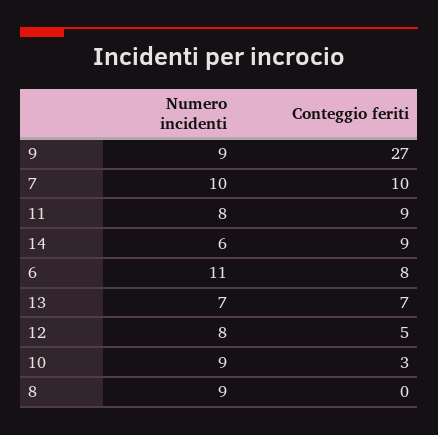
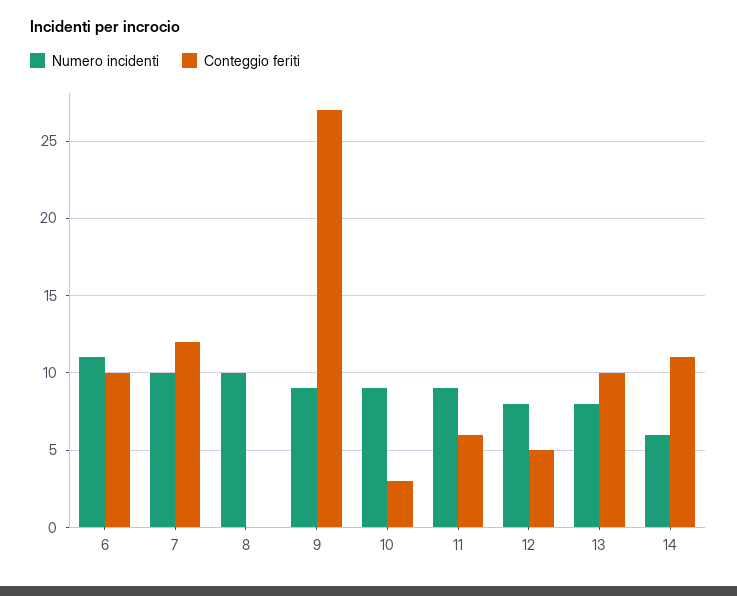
Conteggio feriti, 7: 10 -> 12
Numero incidenti, 11: 8 -> 9
Conteggio feriti, 11: 9 -> 6
Conteggio feriti, 14: 9 -> 11
Conteggio feriti, 6: 8 -> 10
Numero incidenti, 13: 7 -> 8
Conteggio feriti, 13: 7 -> 10
Numero incidenti, 8: 9 -> 10

